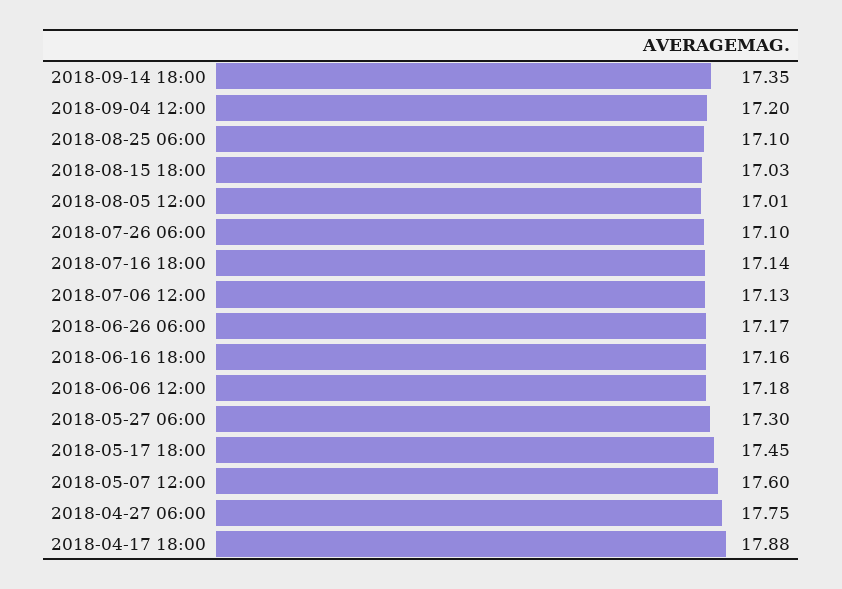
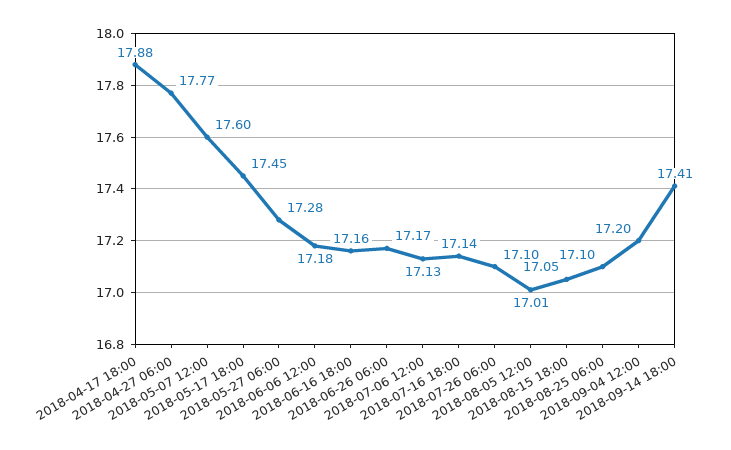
2018-09-14 18:00: 17.35 -> 17.41
2018-08-15 18:00: 17.03 -> 17.05
2018-05-27 06:00: 17.3 -> 17.28
2018-04-27 06:00: 17.75 -> 17.77

